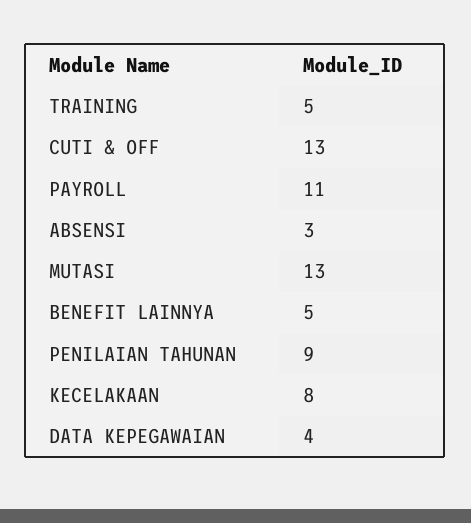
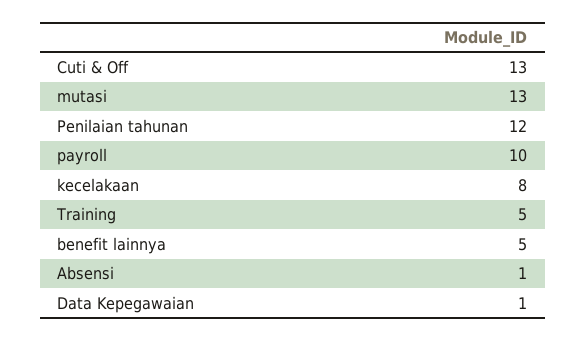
PAYROLL: 11 -> 10
ABSENSI: 3 -> 1
PENILAIAN TAHUNAN: 9 -> 12
DATA KEPEGAWAIAN: 4 -> 1

